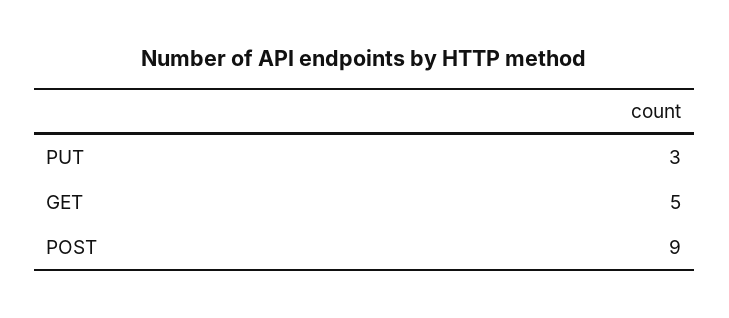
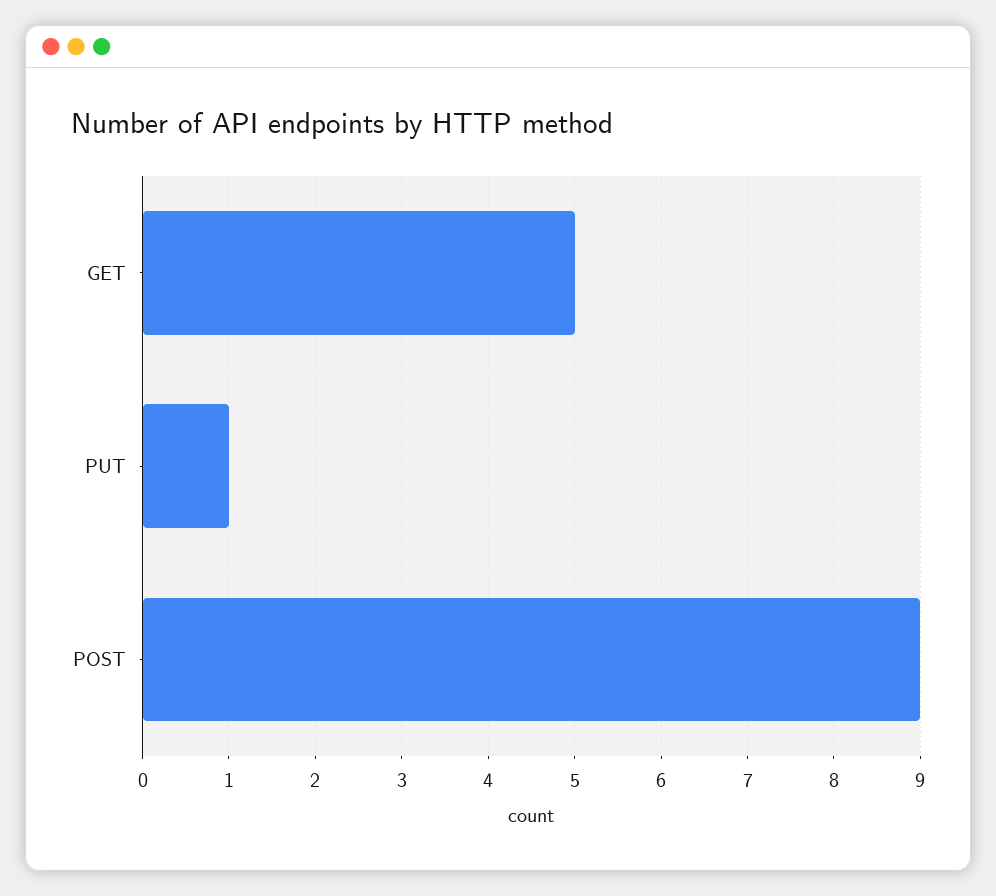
PUT: 3 -> 1

